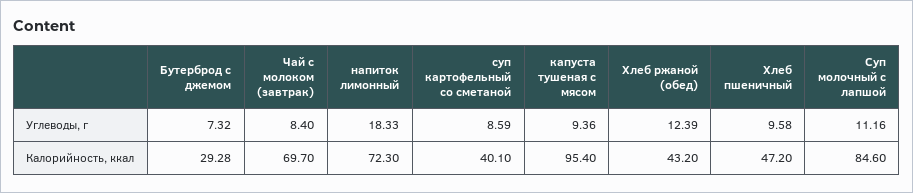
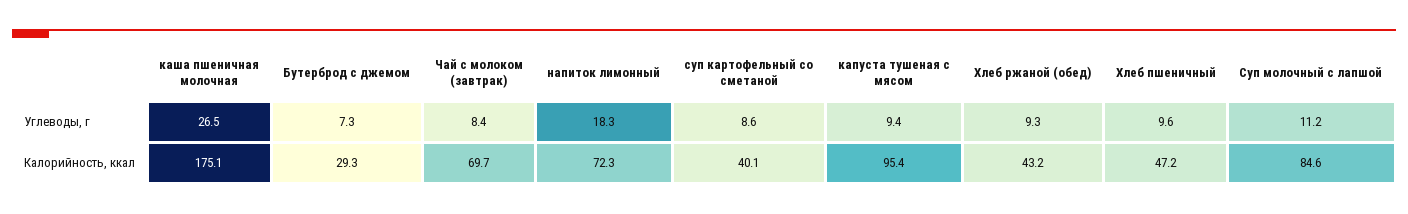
Хлеб ржаной (обед), Углеводы, г: 12.39 -> 9.3
каша пшеничная молочная, Углеводы, г: none -> 26.5
каша пшеничная молочная, Калорийность, ккал: none -> 175.1

